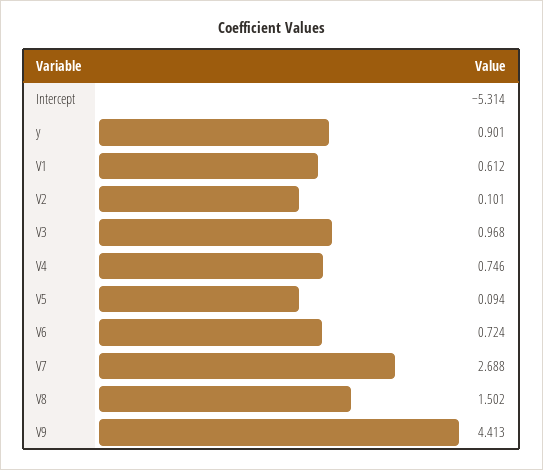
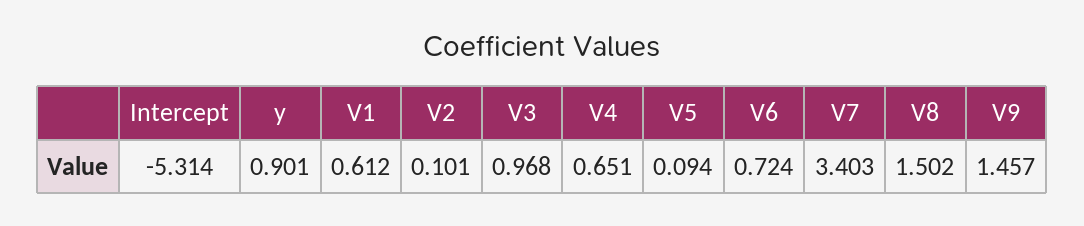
V4: 0.746 -> 0.651
V7: 2.688 -> 3.403
V9: 4.413 -> 1.457

